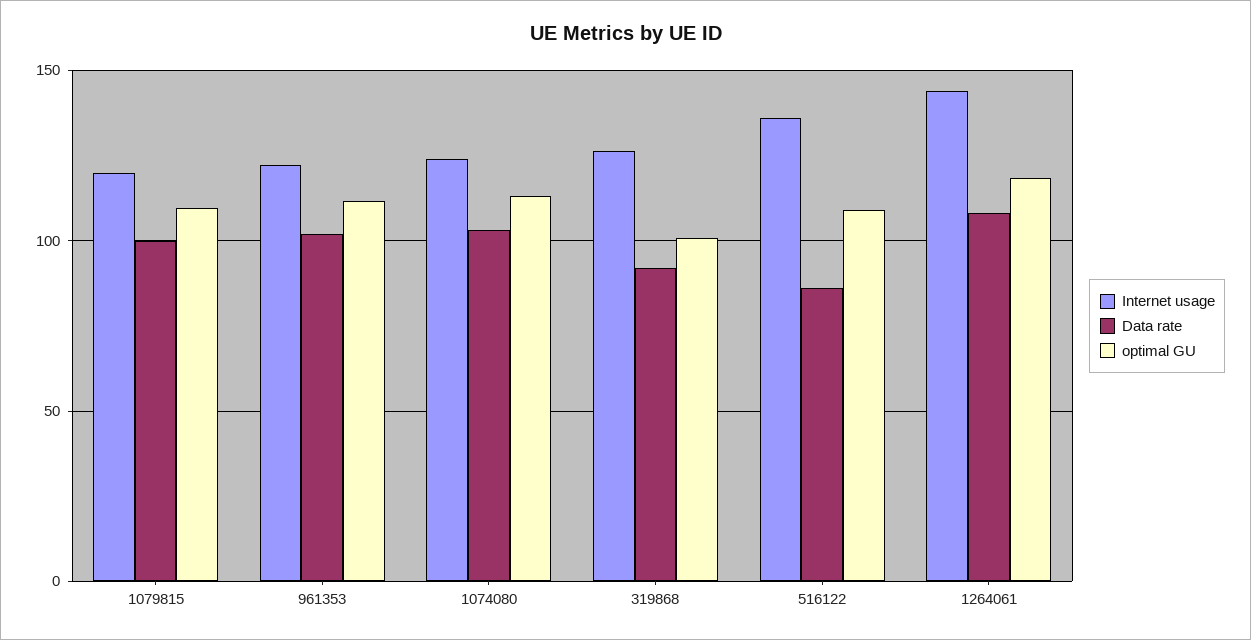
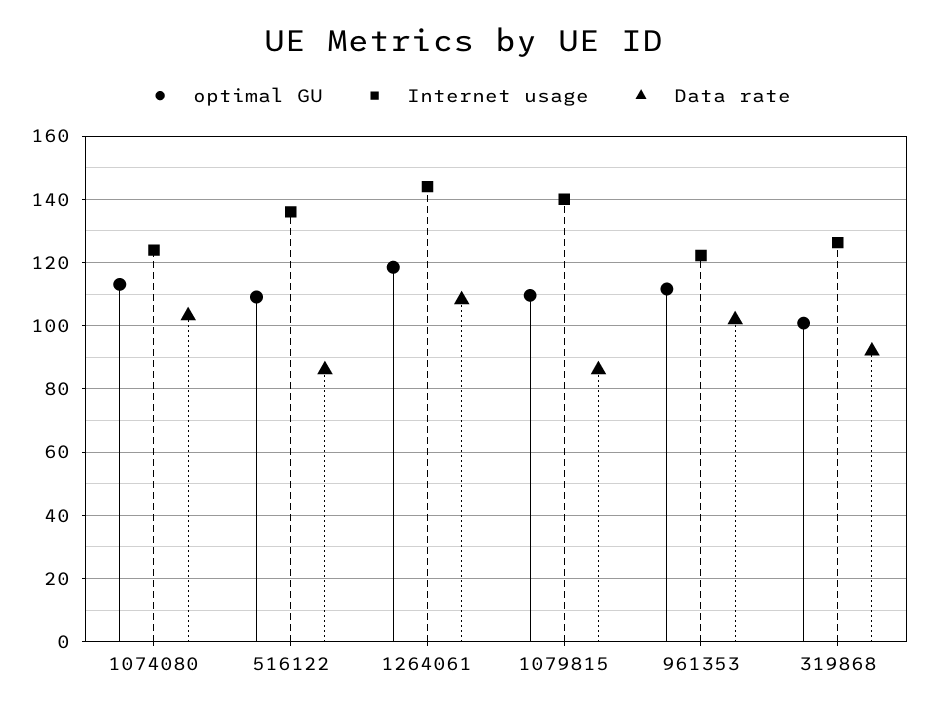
Internet usage, 1079815: 120 -> 140
Data rate, 1079815: 100 -> 86

